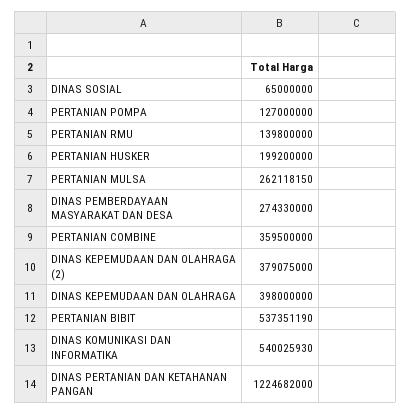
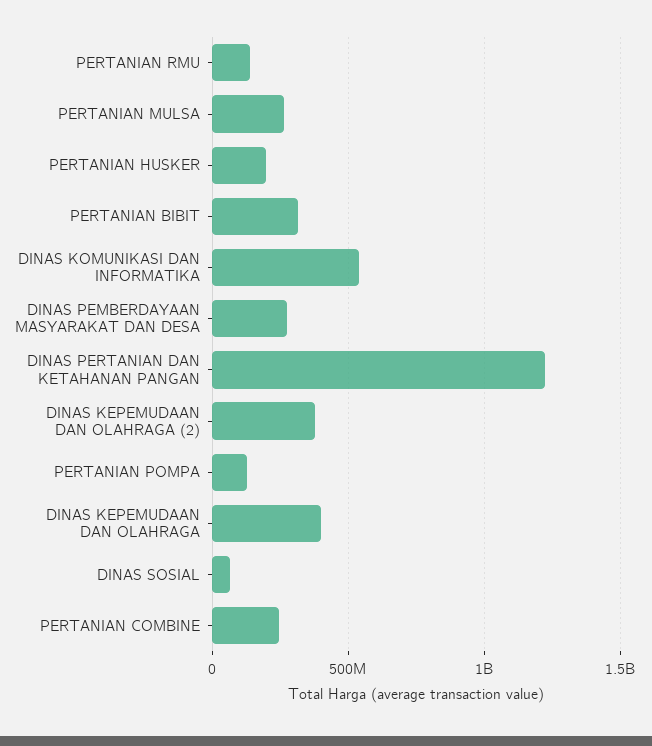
PERTANIAN COMBINE: 359500000 -> 250000000
PERTANIAN BIBIT: 537351190 -> 300000000

